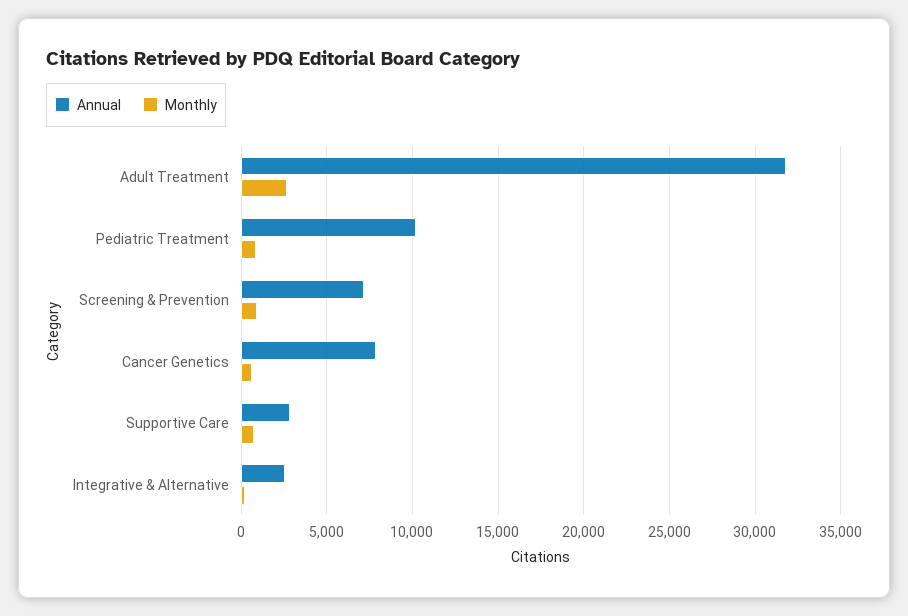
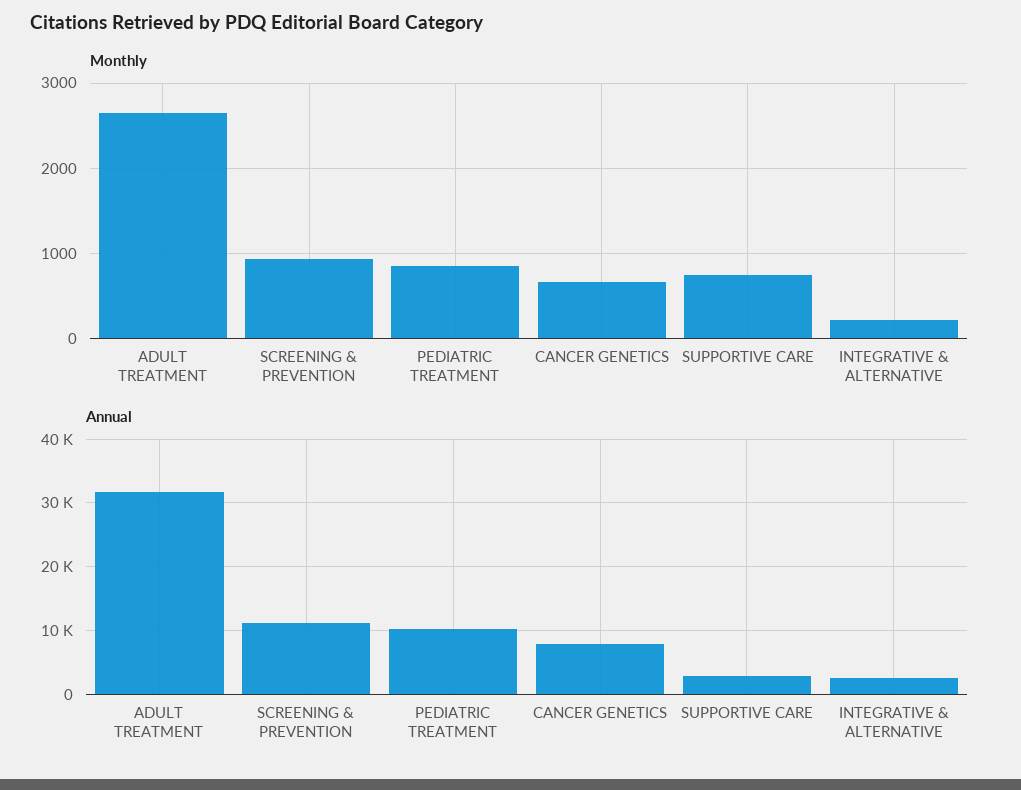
Annual, Screening & Prevention: 7000 -> 11000

